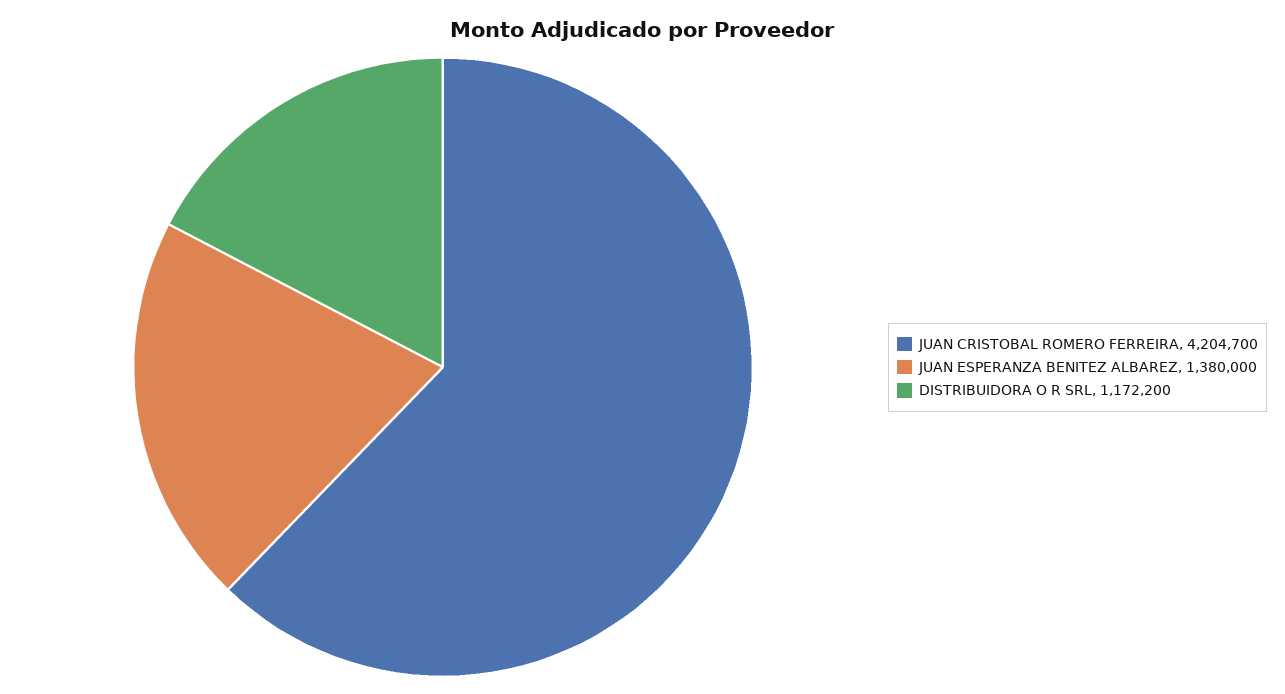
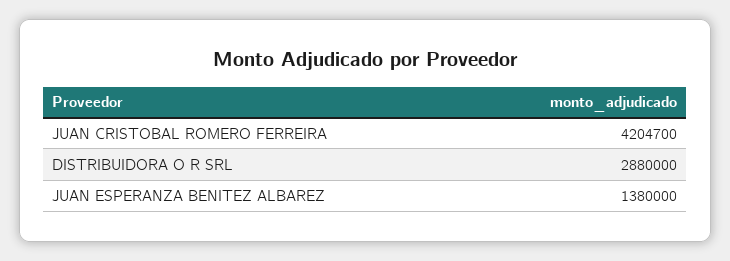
DISTRIBUIDORA O R SRL: 1172200 -> 2880000

